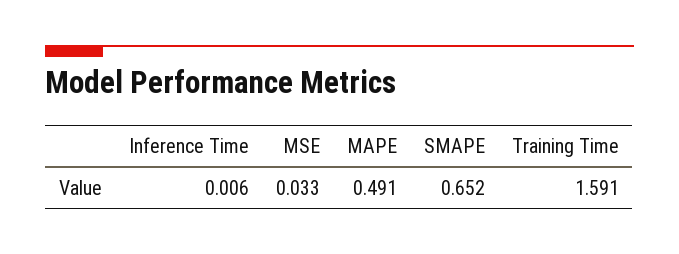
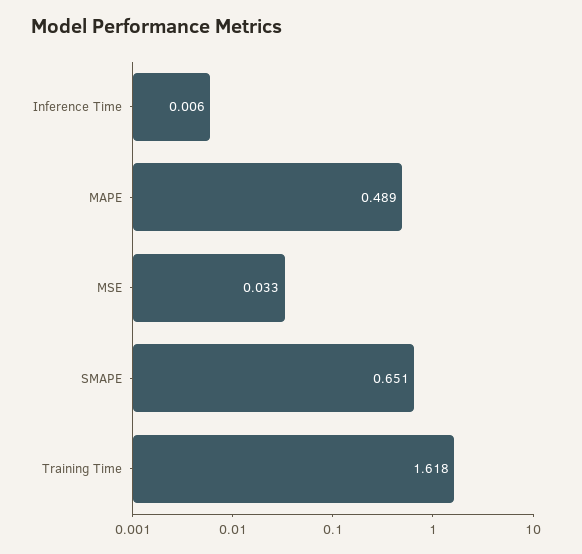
MAPE: 0.491 -> 0.489
SMAPE: 0.652 -> 0.651
Training Time: 1.591 -> 1.618

